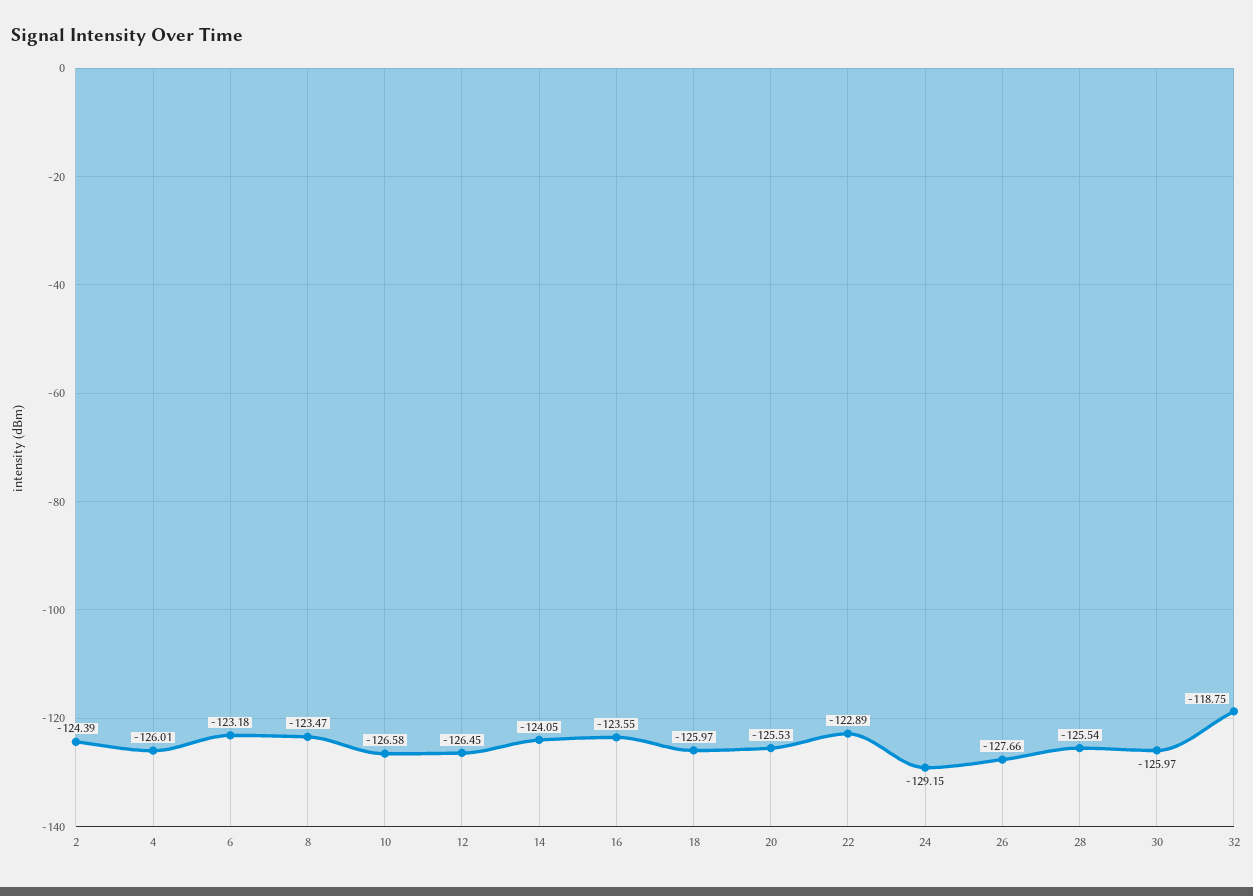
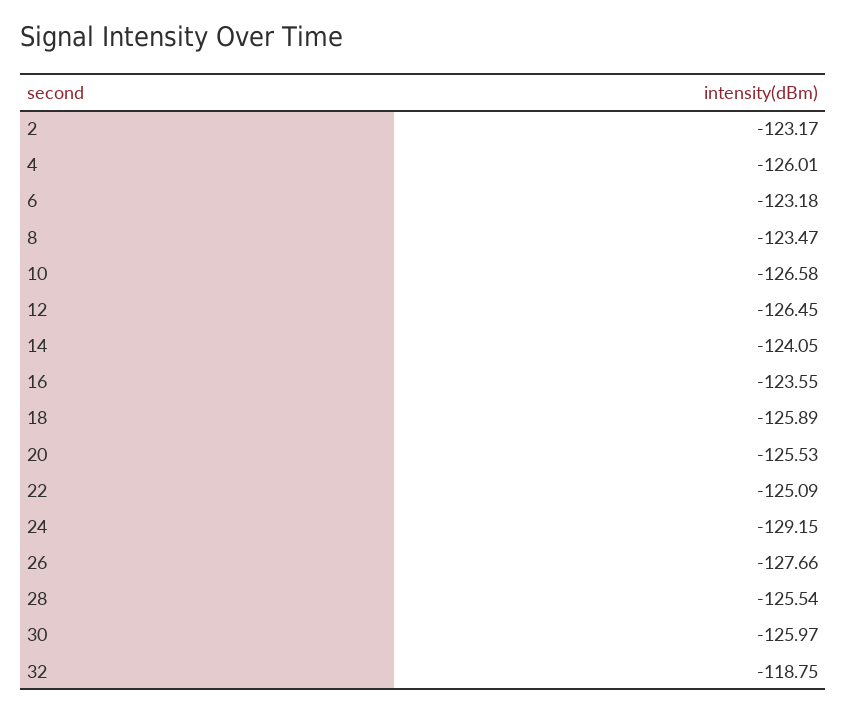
2: -124.39 -> -123.17
18: -125.97 -> -125.89
22: -122.89 -> -125.09

